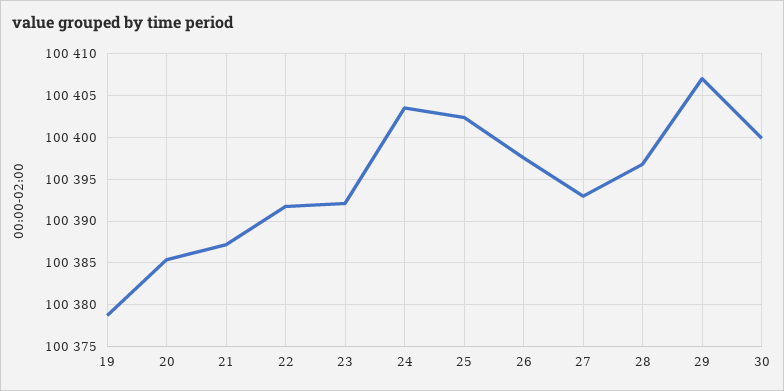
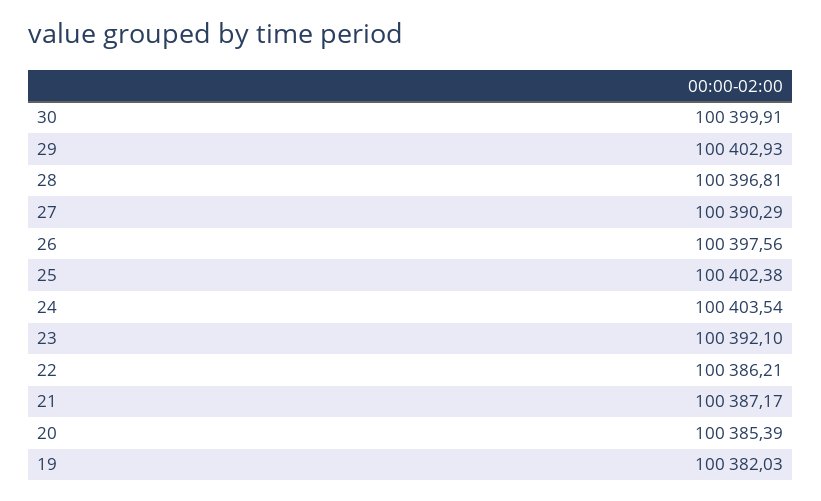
19: 100379 -> 100382.03
22: 100392 -> 100386.21
27: 100393 -> 100390.29
29: 100407 -> 100402.93

